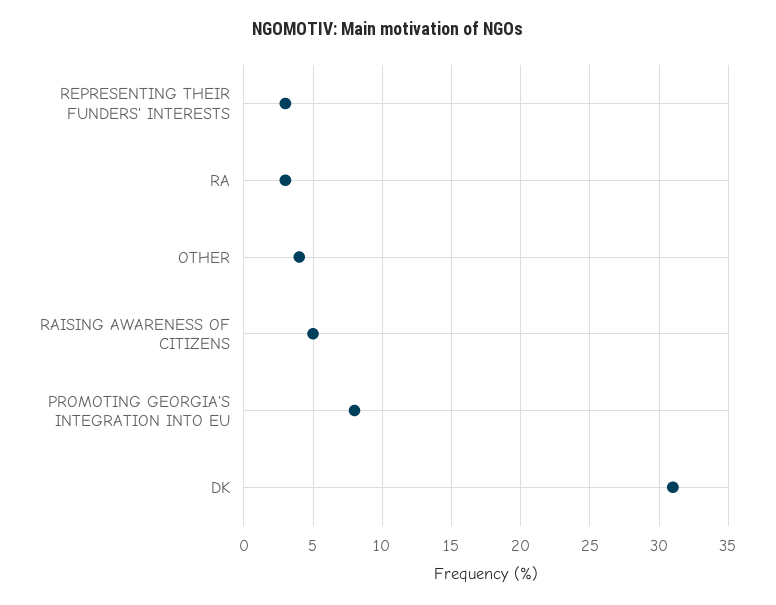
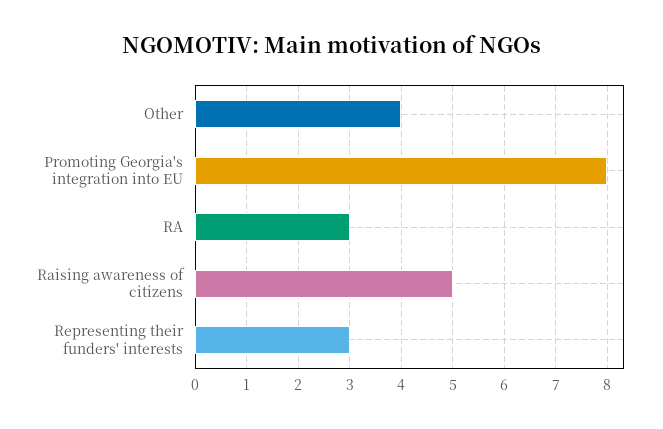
DK: 31 -> none

